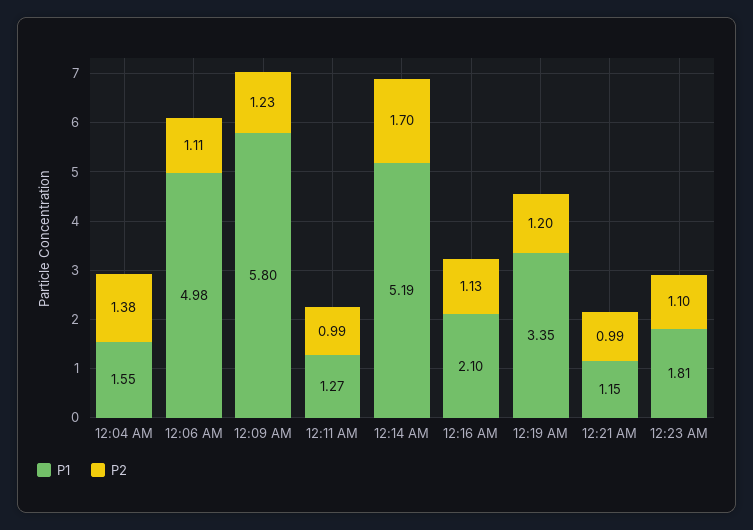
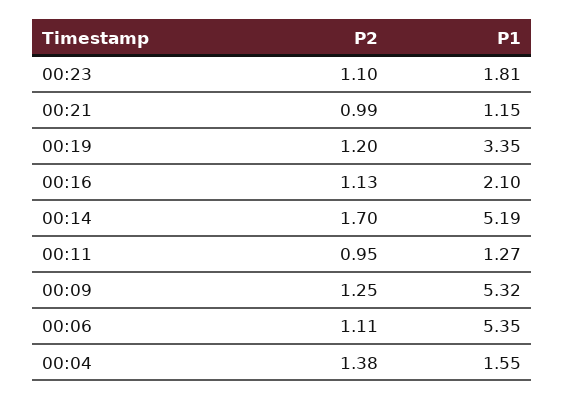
P1, 12:06 AM: 4.98 -> 5.35
P1, 12:09 AM: 5.8 -> 5.32
P2, 12:09 AM: 1.23 -> 1.25
P2, 12:11 AM: 0.99 -> 0.95

